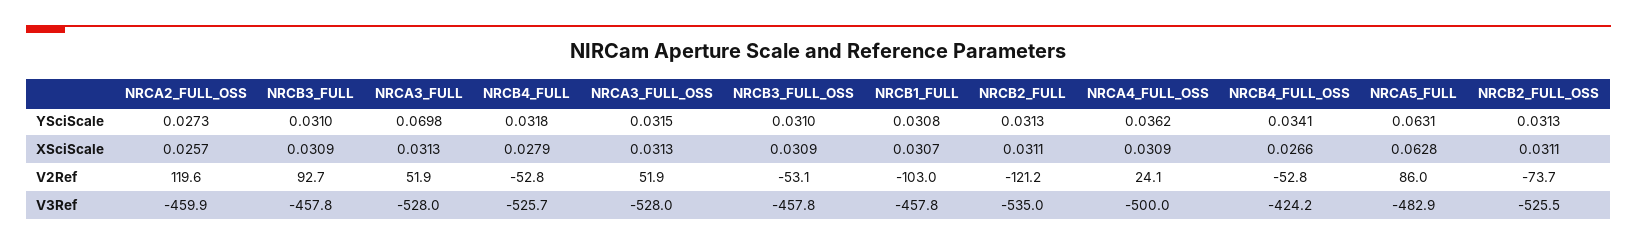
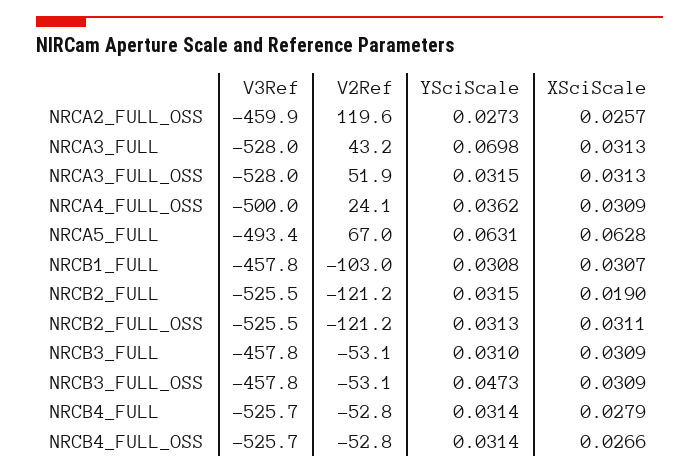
NRCB4_FULL, YSciScale: 0.0318 -> 0.0314
NRCB3_FULL_OSS, YSciScale: 0.031 -> 0.0473
NRCB2_FULL, YSciScale: 0.0313 -> 0.0315
NRCB4_FULL_OSS, YSciScale: 0.0341 -> 0.0314
NRCB2_FULL, XSciScale: 0.0311 -> 0.019
NRCB3_FULL, V2Ref: 92.7 -> -53.1
NRCA3_FULL, V2Ref: 51.9 -> 43.2
NRCA5_FULL, V2Ref: 86 -> 67
NRCB2_FULL_OSS, V2Ref: -73.7 -> -121.2
NRCB2_FULL, V3Ref: -535 -> -525.5
NRCB4_FULL_OSS, V3Ref: -424.2 -> -525.7
NRCA5_FULL, V3Ref: -482.9 -> -493.4

